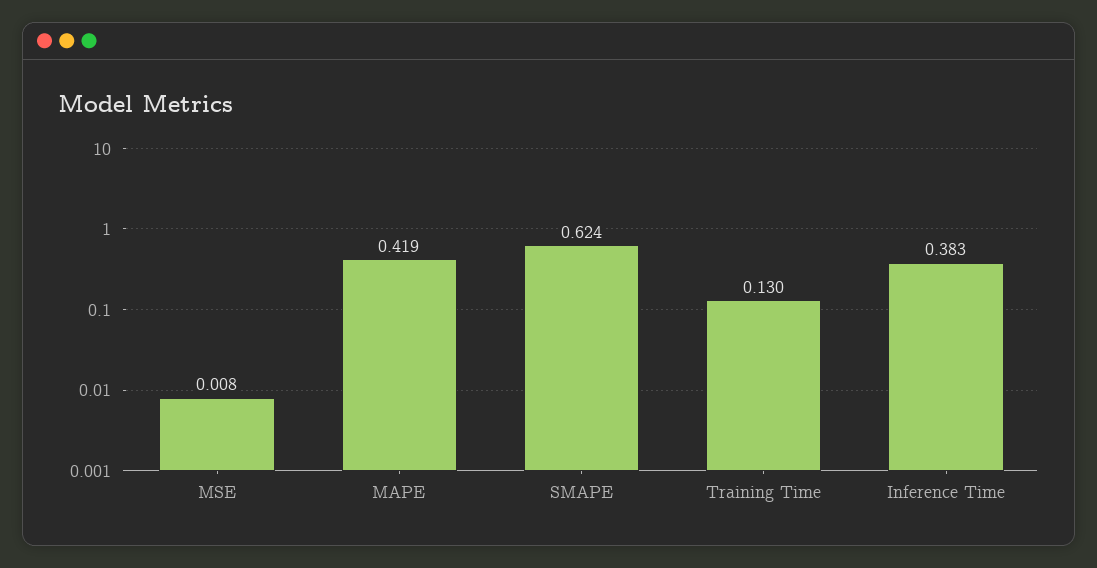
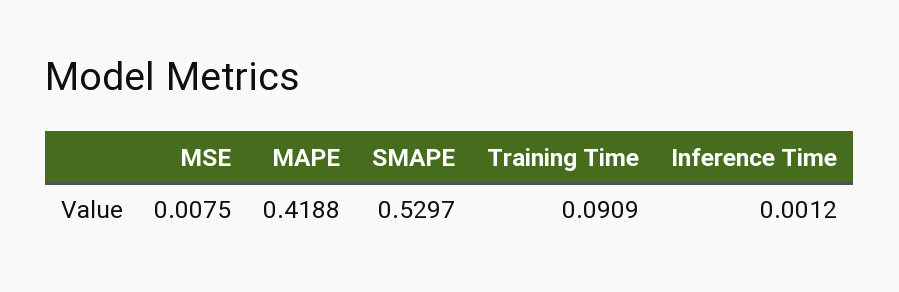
SMAPE: 0.624 -> 0.5297
Training Time: 0.13 -> 0.0909
Inference Time: 0.383 -> 0.0012

